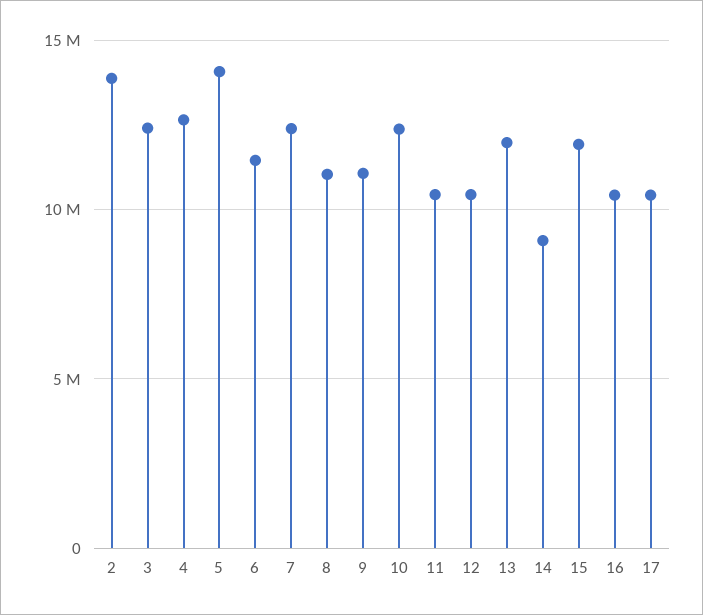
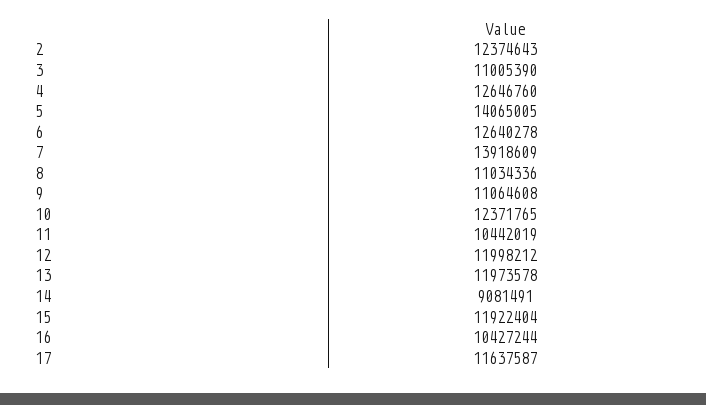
2: 14000000 -> 12374643
3: 12500000 -> 11005390
6: 11500000 -> 12640278
7: 12500000 -> 13918609
12: 10500000 -> 11998212
17: 10500000 -> 11637587

